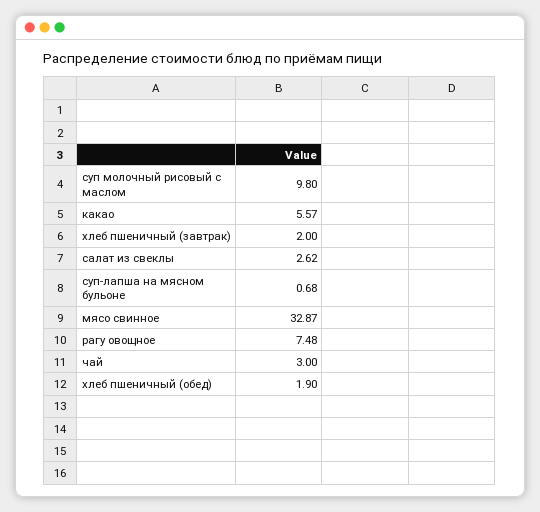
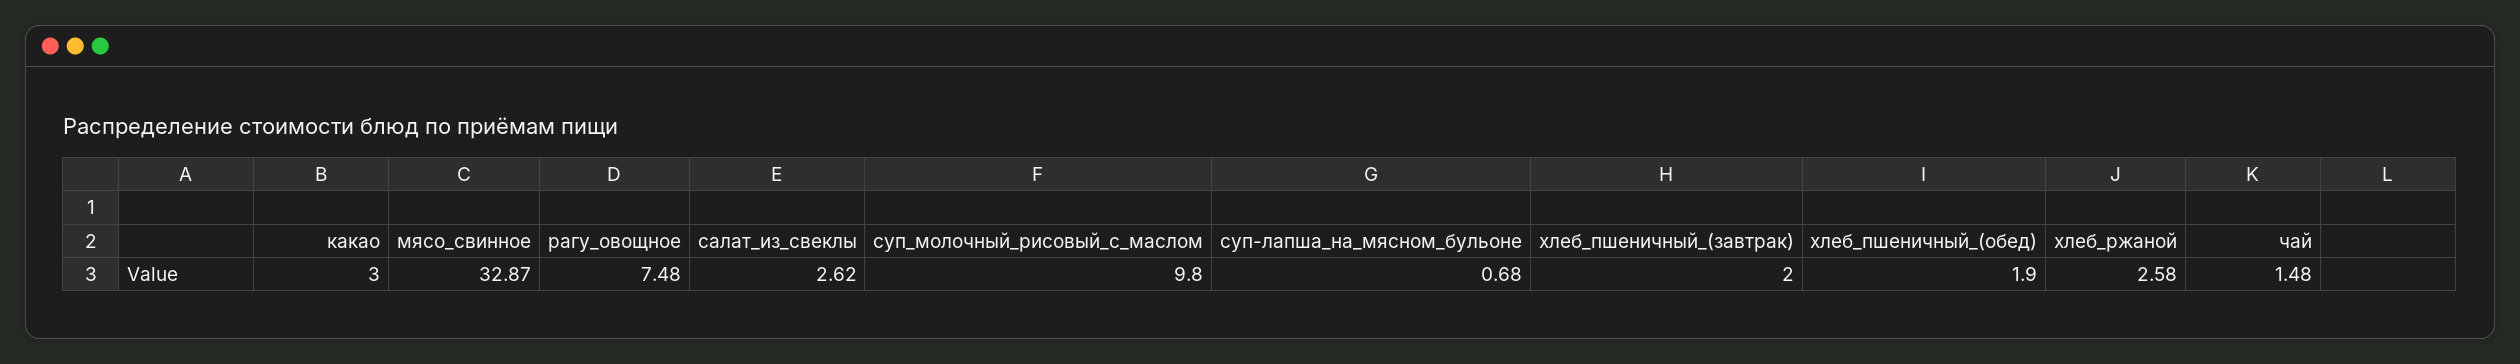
какао: 5.57 -> 3
чай: 3 -> 1.48
хлеб_ржаной: none -> 2.58

